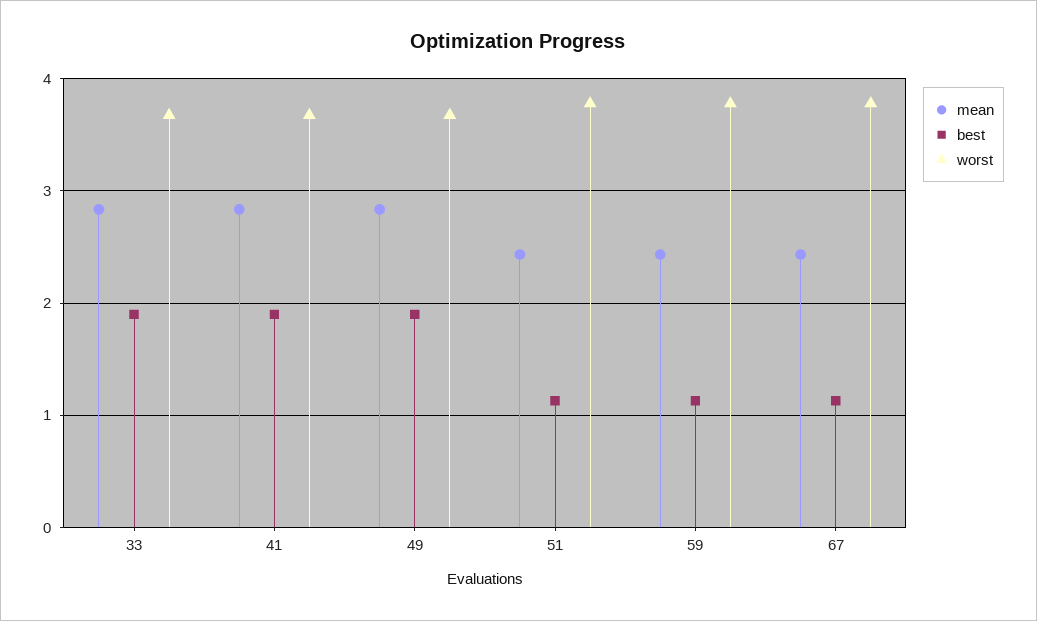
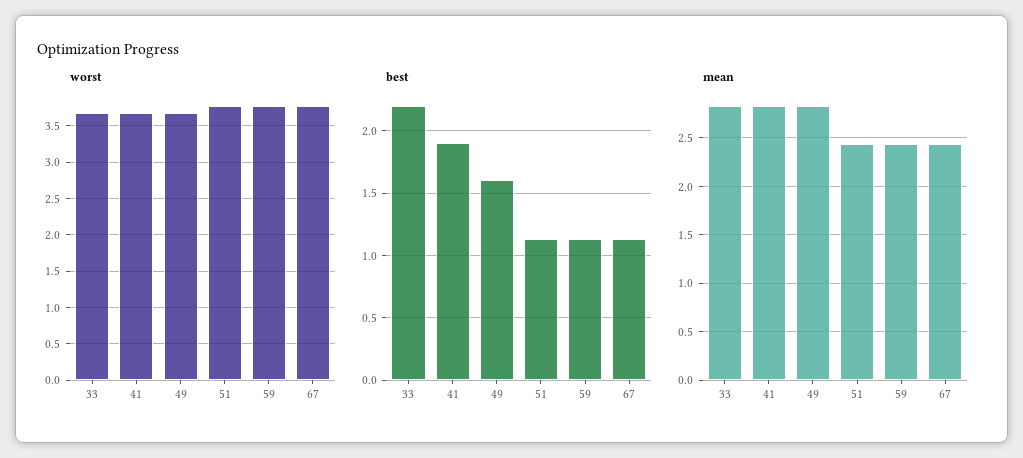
best, 33: 1.9 -> 2.2
best, 49: 1.9 -> 1.6

